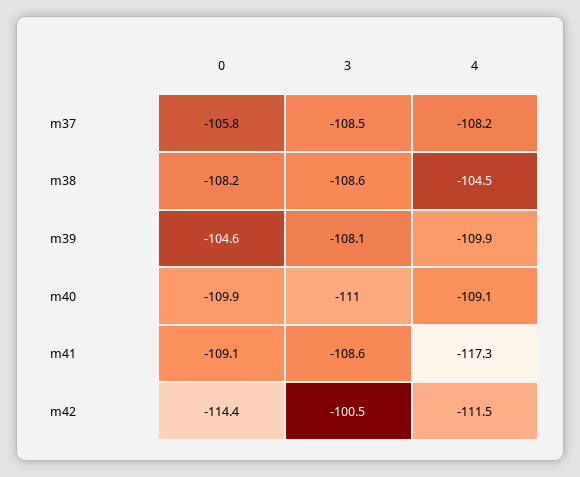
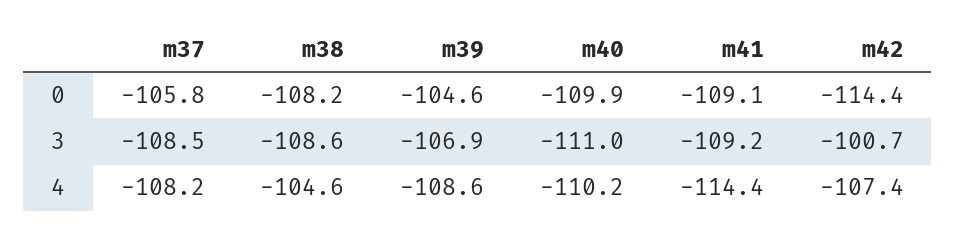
4, m38: -104.5 -> -104.6
3, m39: -108.1 -> -106.9
4, m39: -109.9 -> -108.6
4, m40: -109.1 -> -110.2
3, m41: -108.6 -> -109.2
4, m41: -117.3 -> -114.4
3, m42: -100.5 -> -100.7
4, m42: -111.5 -> -107.4

